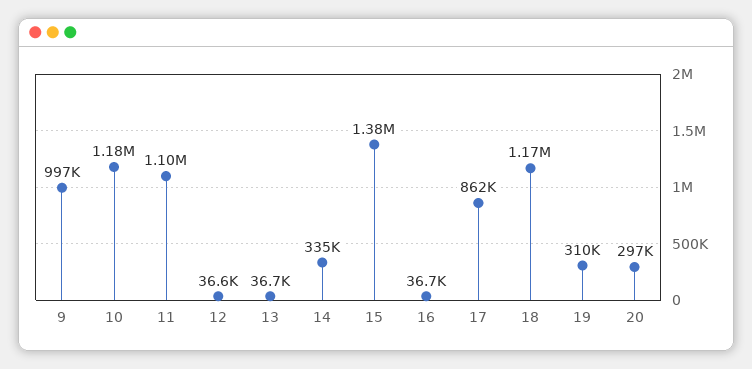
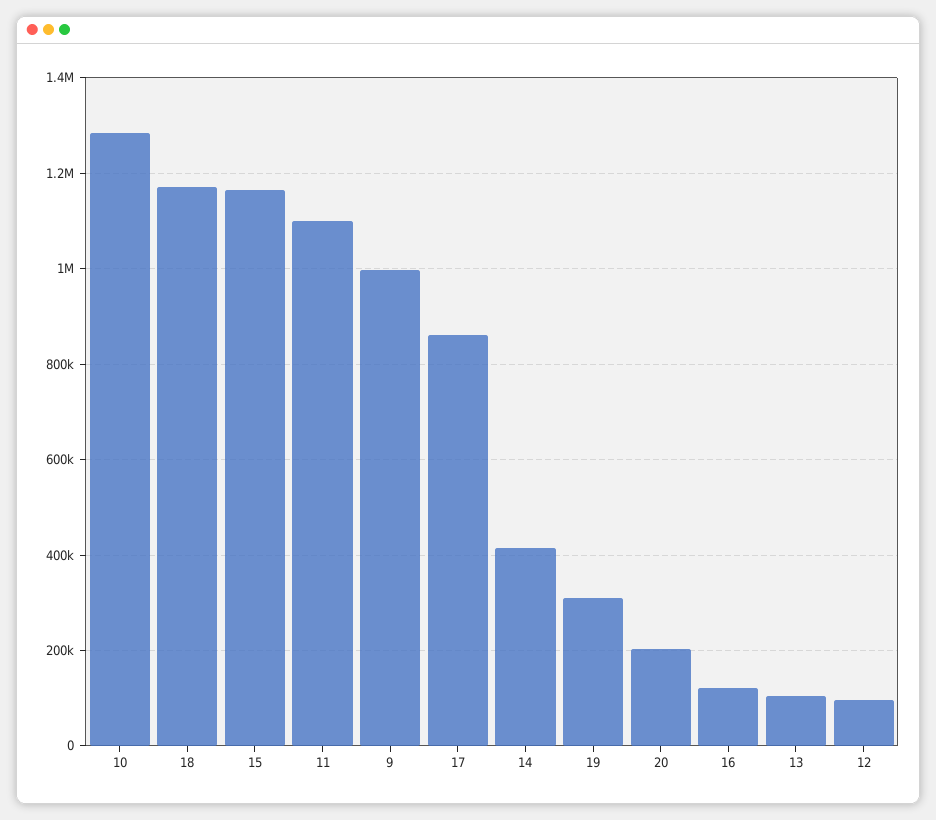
10: 1180000 -> 1280000
12: 36600 -> 100000
13: 36700 -> 100000
14: 335000 -> 420000
15: 1380000 -> 1160000
16: 36700 -> 120000
20: 297000 -> 200000

